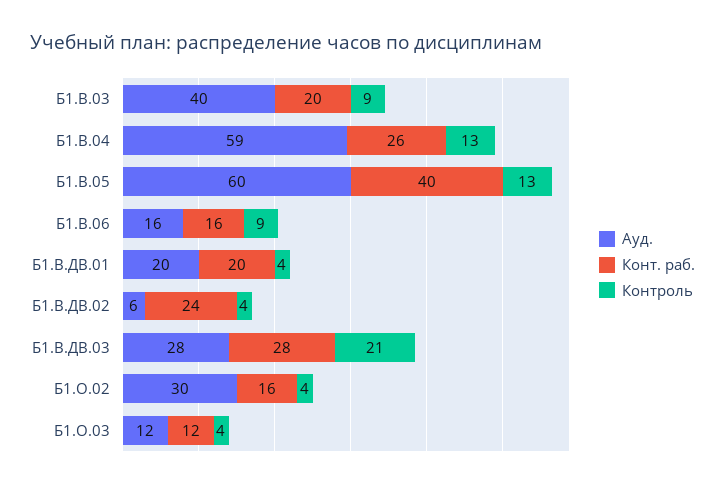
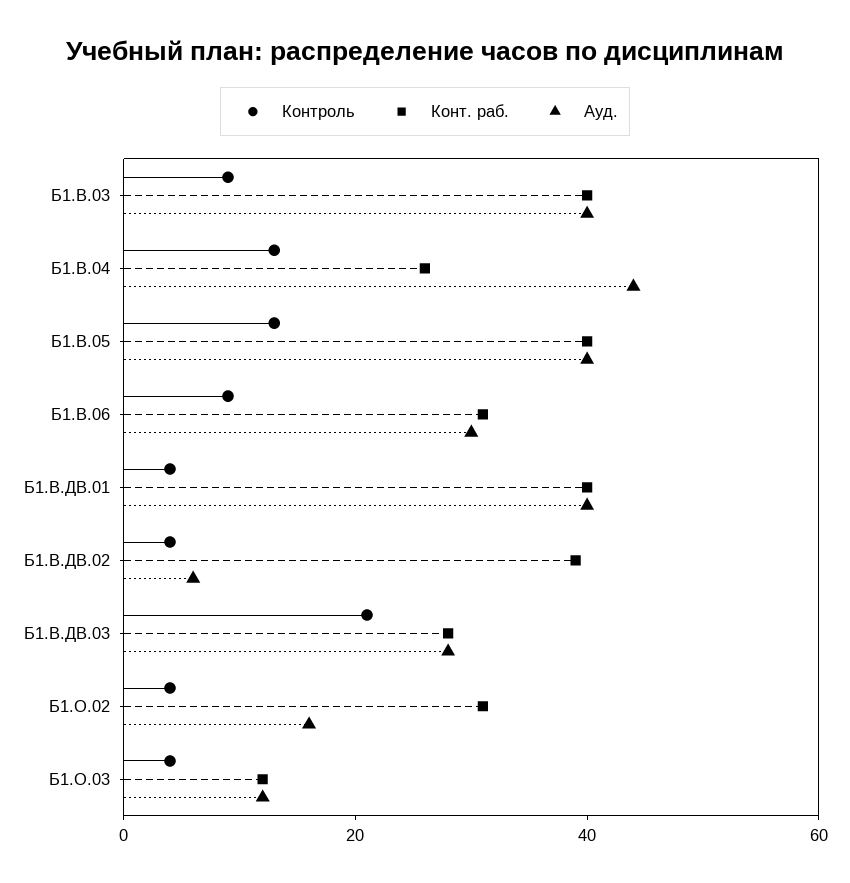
Конт. раб., Б1.В.03: 20 -> 40
Ауд., Б1.В.04: 59 -> 45
Ауд., Б1.В.05: 60 -> 40
Ауд., Б1.В.06: 16 -> 30
Конт. раб., Б1.В.06: 16 -> 30
Ауд., Б1.В.ДВ.01: 20 -> 40
Конт. раб., Б1.В.ДВ.01: 20 -> 40
Конт. раб., Б1.В.ДВ.02: 24 -> 40
Ауд., Б1.О.02: 30 -> 15
Конт. раб., Б1.О.02: 16 -> 30

